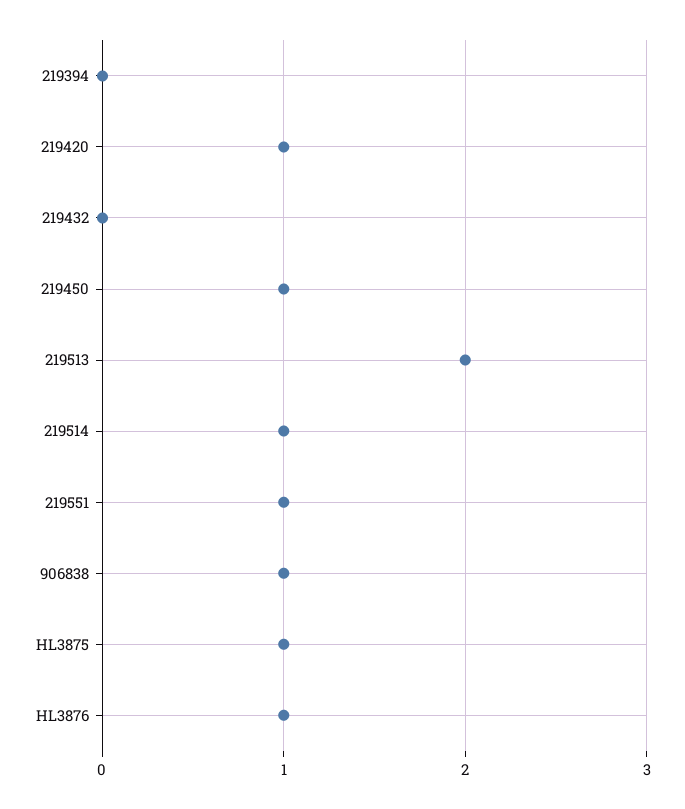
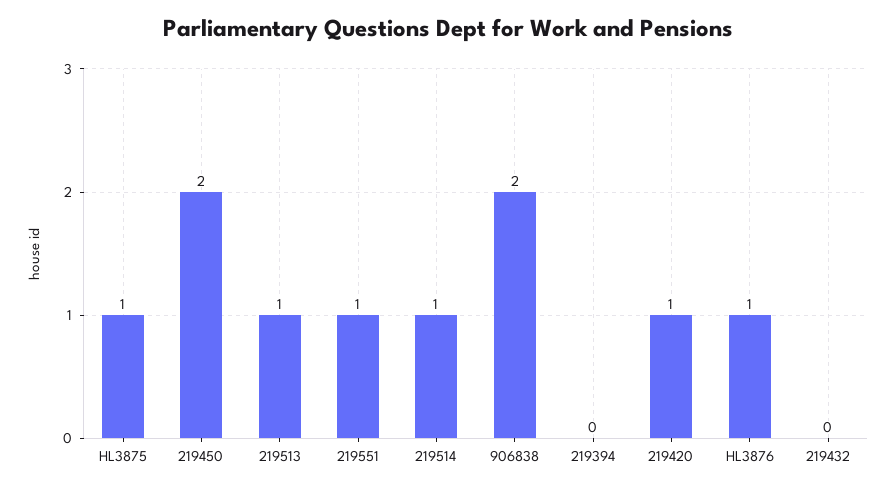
219450: 1 -> 2
219513: 2 -> 1
906838: 1 -> 2

